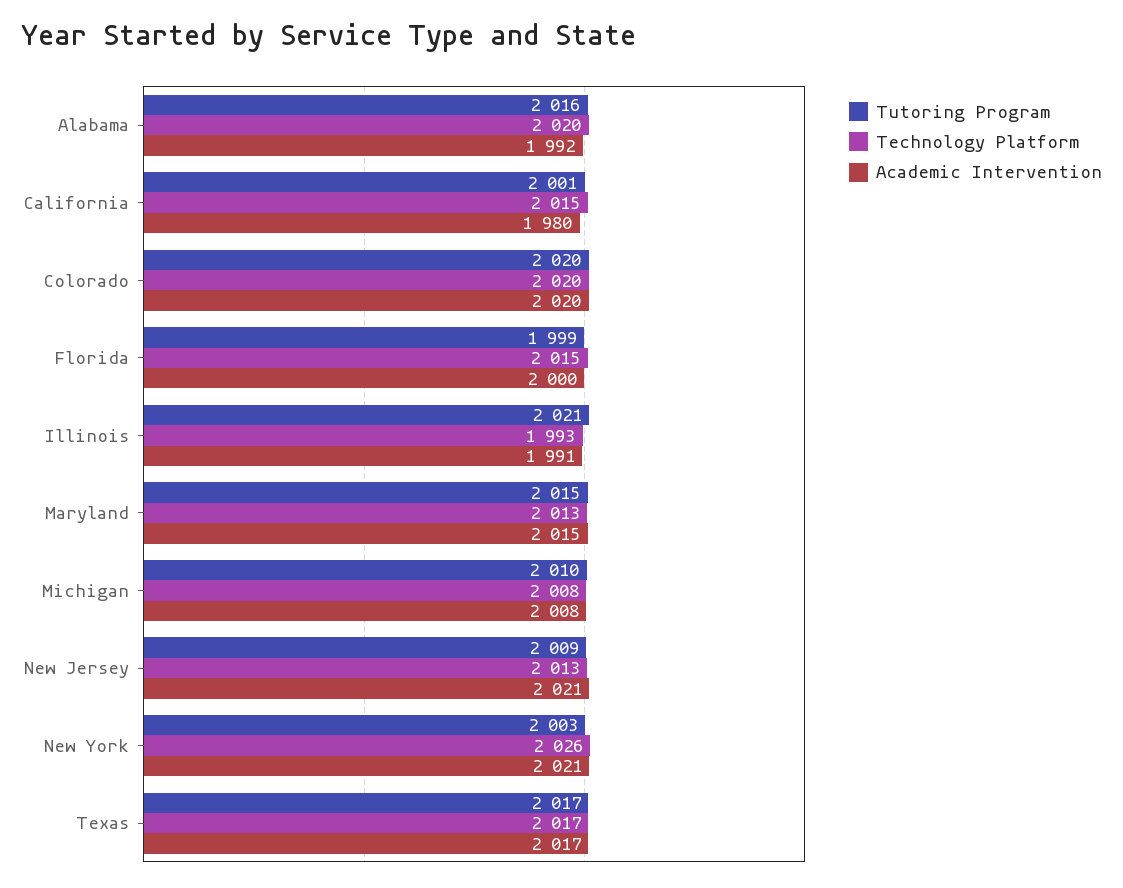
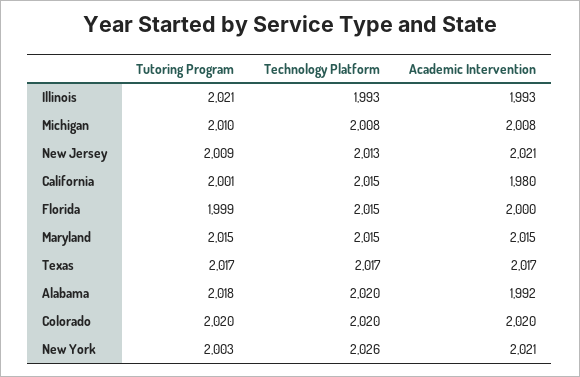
Tutoring Program, Alabama: 2016 -> 2018
Academic Intervention, Illinois: 1991 -> 1993
Technology Platform, Maryland: 2013 -> 2015

